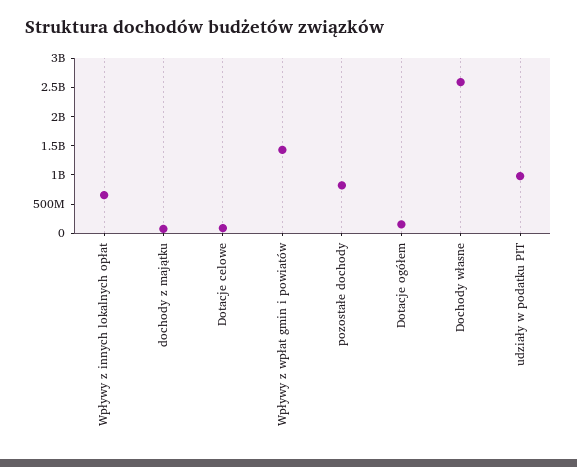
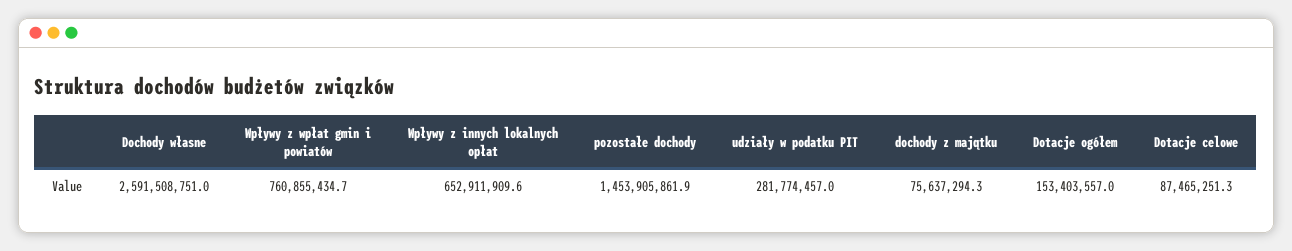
Wpływy z wpłat gmin i powiatów: 1500000000 -> 760855434.7
pozostałe dochody: 750000000 -> 1453905861.9
udziały w podatku PIT: 1000000000 -> 281774457

